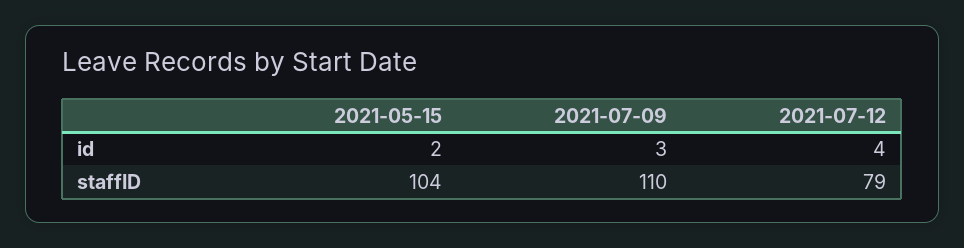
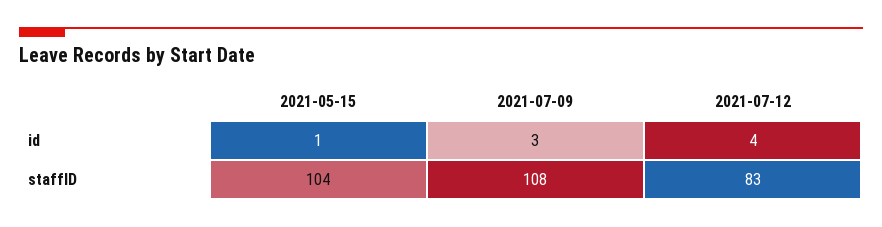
2021-05-15, id: 2 -> 1
2021-07-09, staffID: 110 -> 108
2021-07-12, staffID: 79 -> 83

